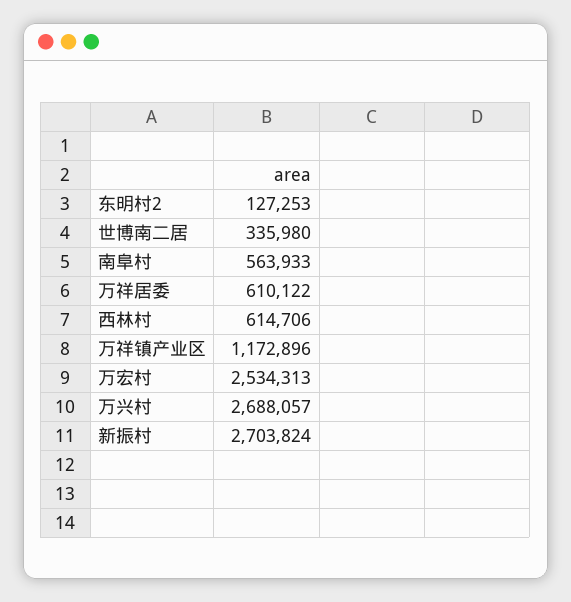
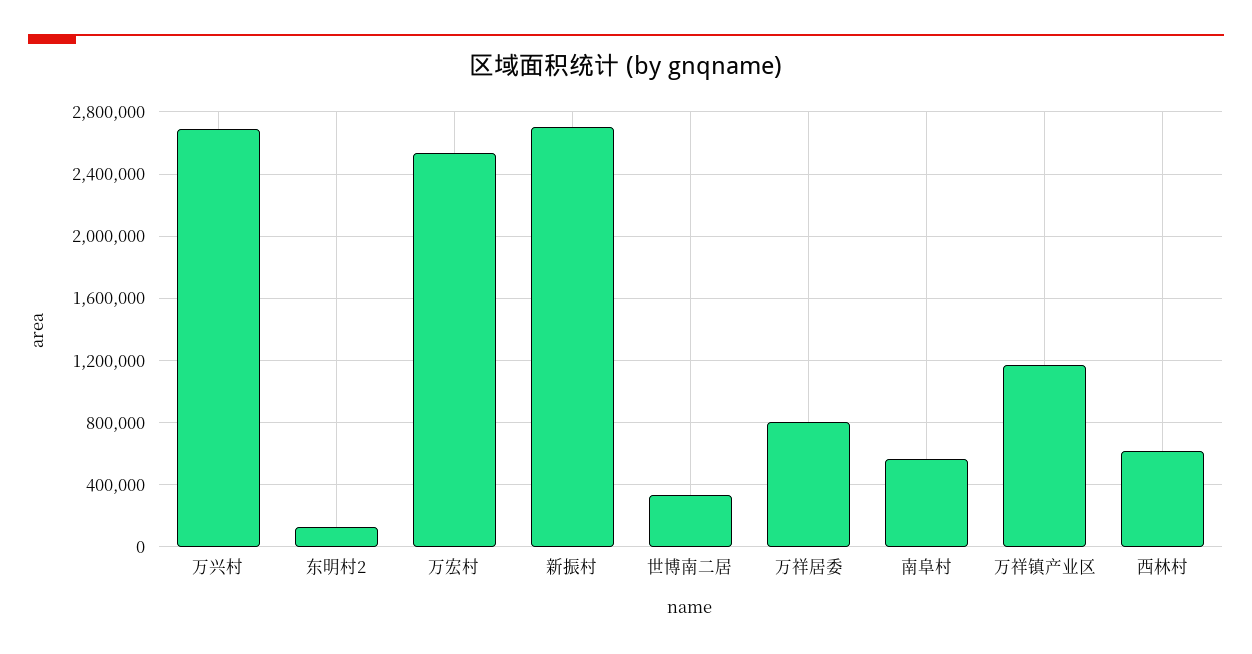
万祥居委: 610122 -> 800000

